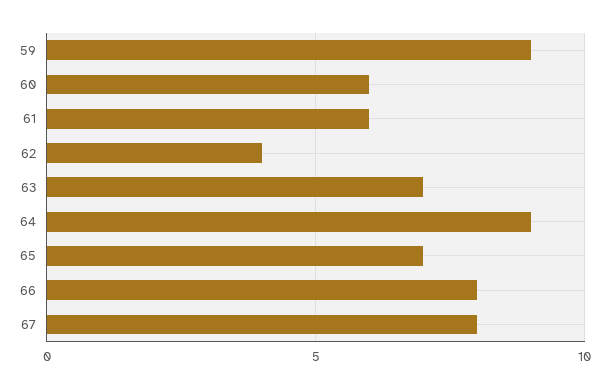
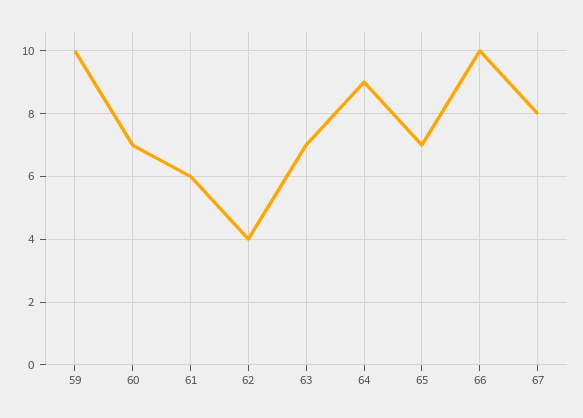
59: 9 -> 10
60: 6 -> 7
66: 8 -> 10

